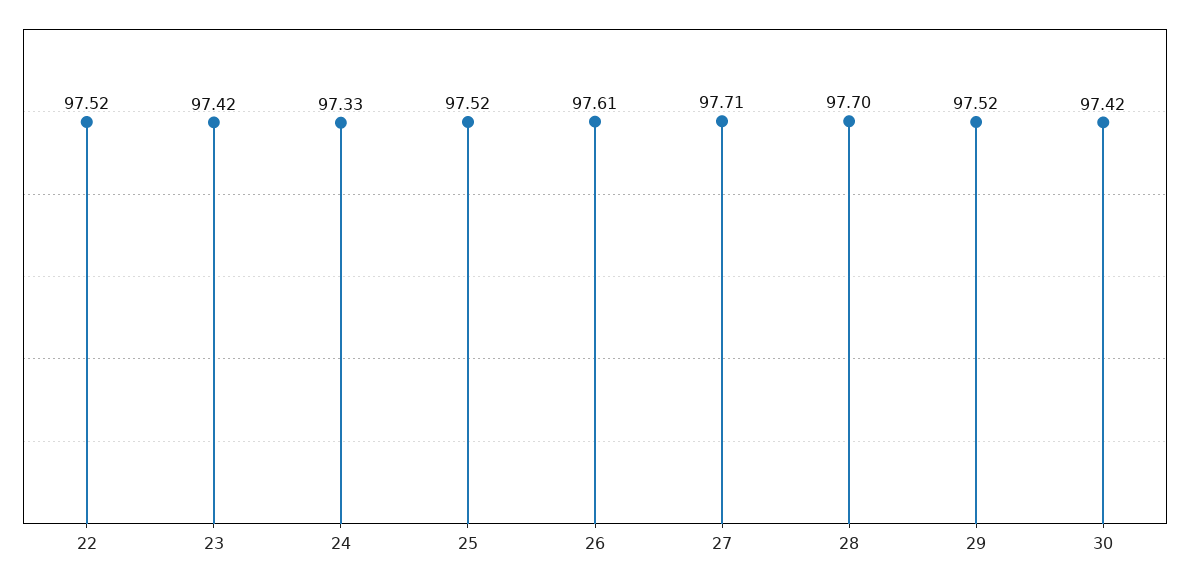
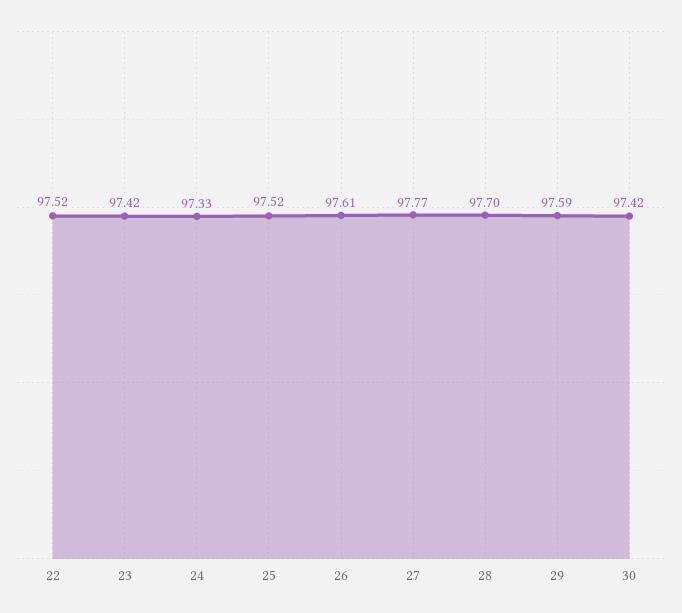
27: 97.71 -> 97.77
29: 97.52 -> 97.59

